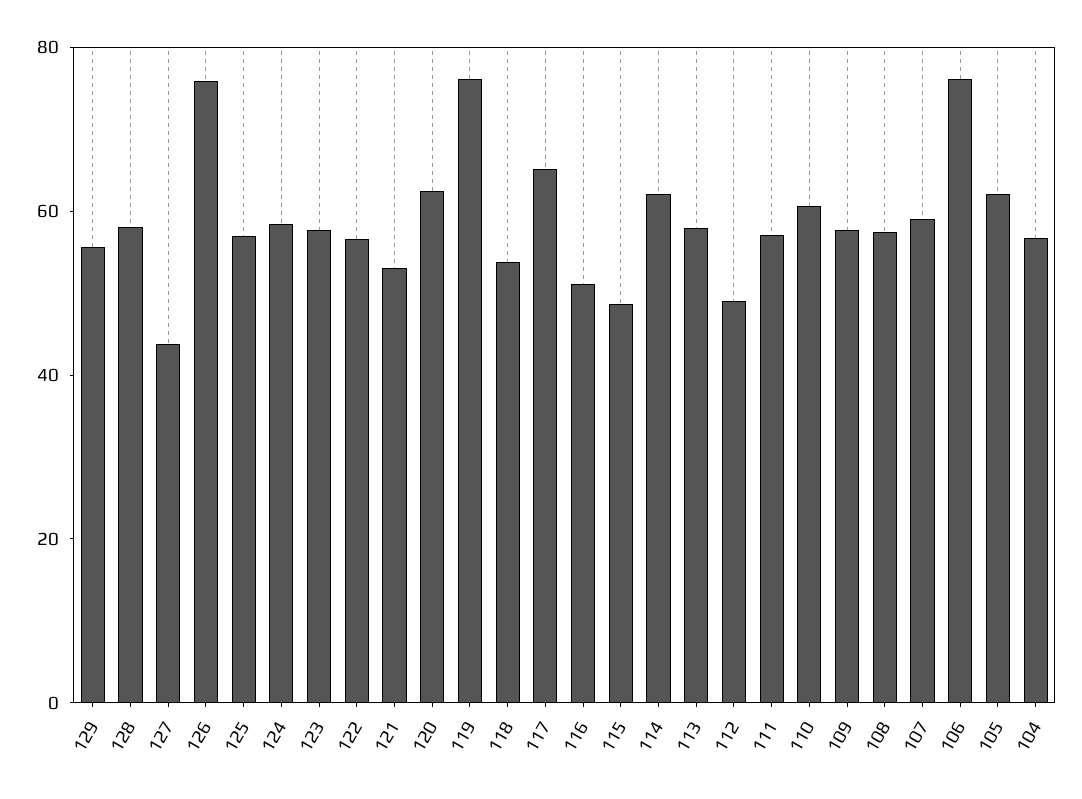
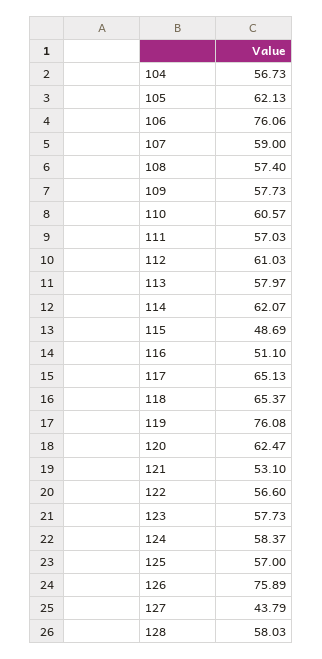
129: 55 -> none
118: 55 -> 65.37
112: 50 -> 61.03

